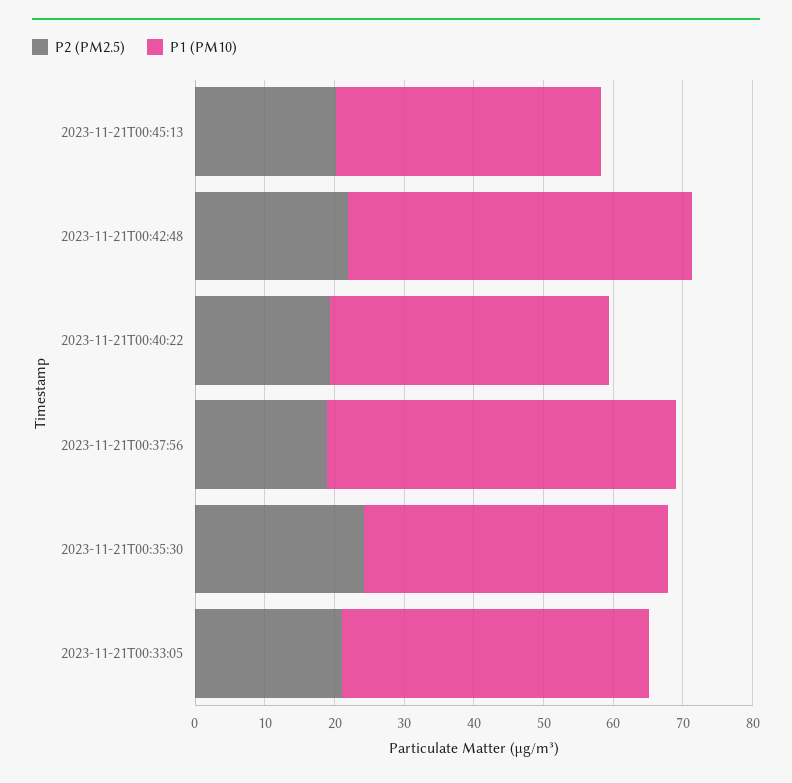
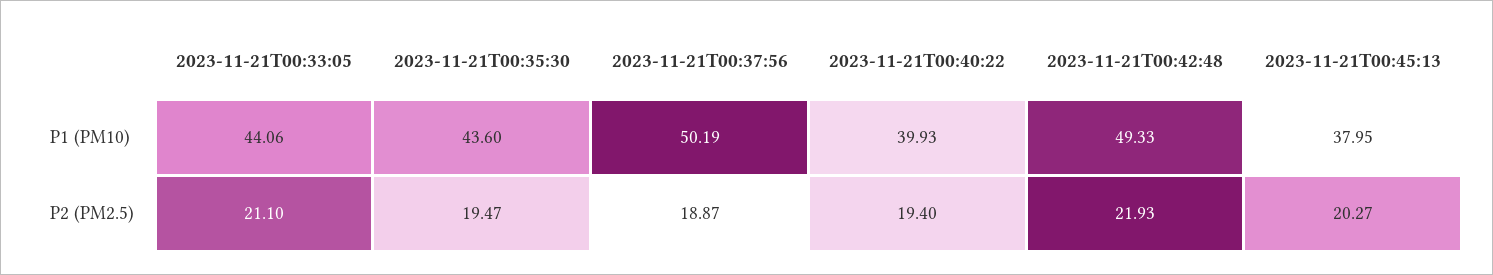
P2 (PM2.5), 2023-11-21T00:35:30: 24 -> 19.47

